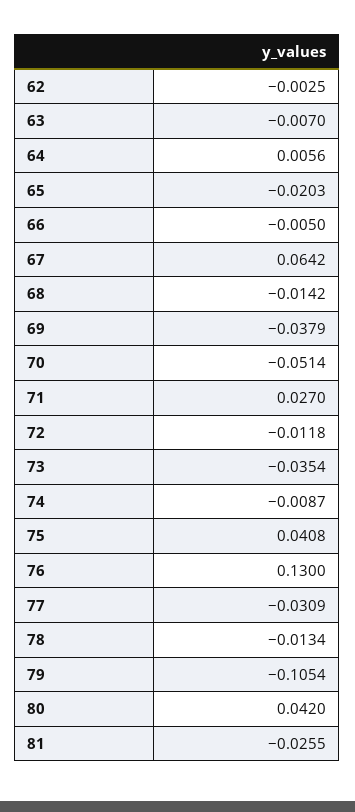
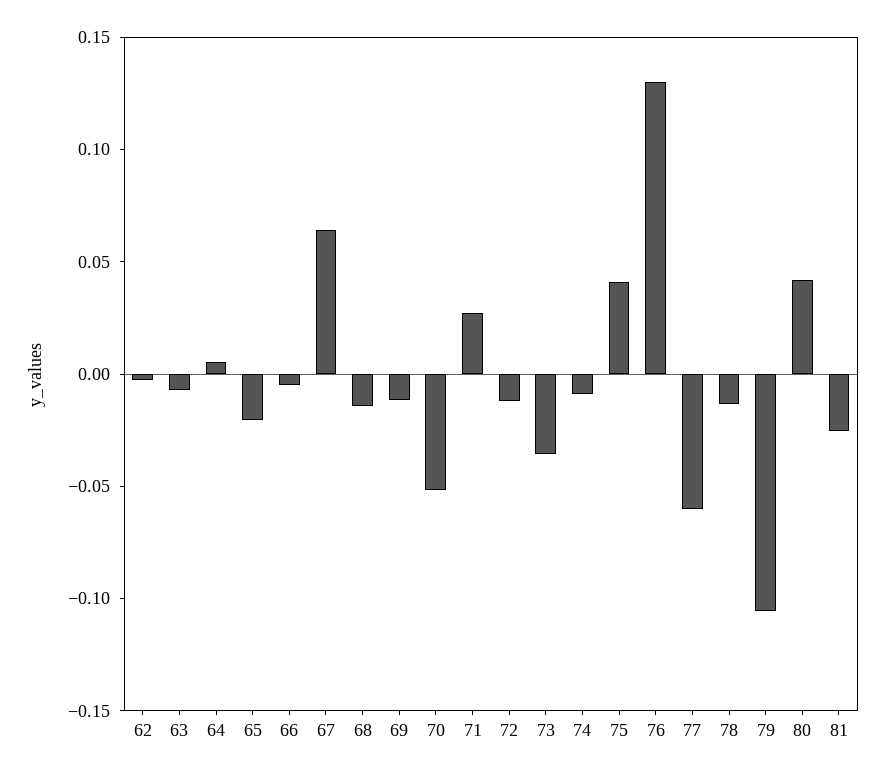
69: -0.0379 -> -0.01
77: -0.0309 -> -0.06

